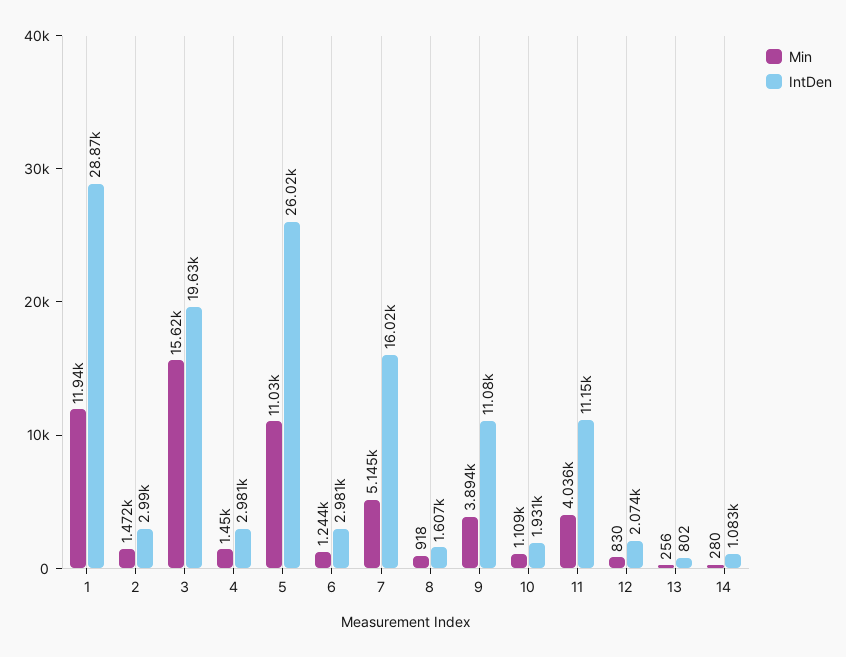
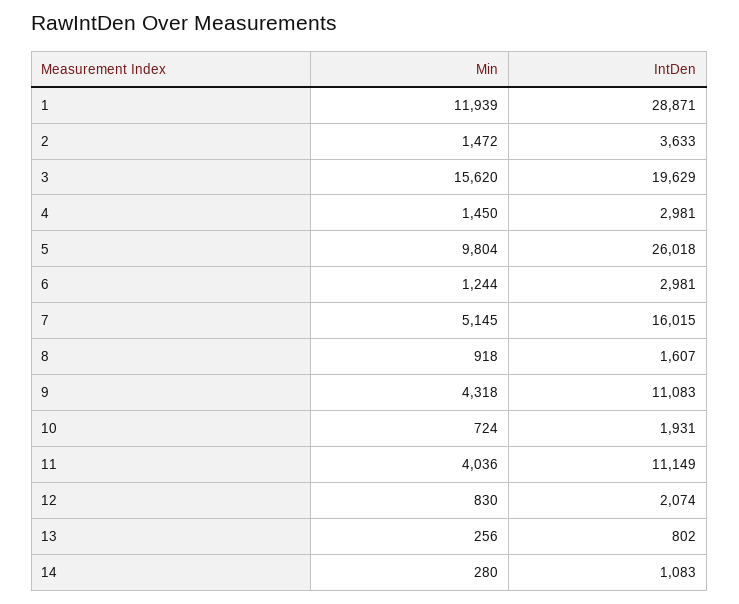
IntDen, 2: 2990 -> 3633
Min, 5: 11030 -> 9804
Min, 9: 3894 -> 4318
Min, 10: 1109 -> 724

